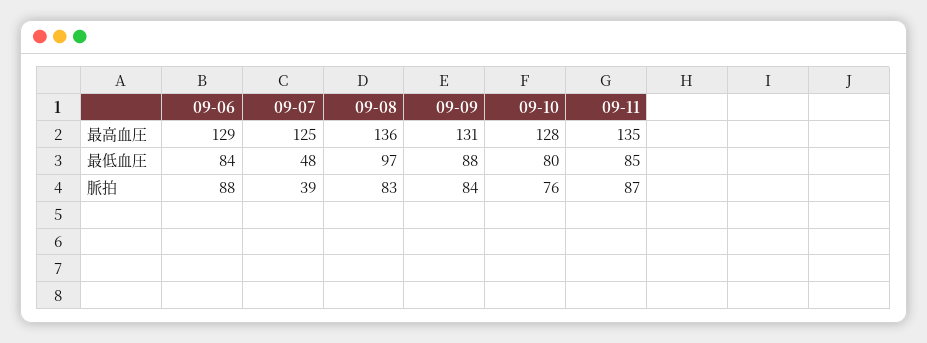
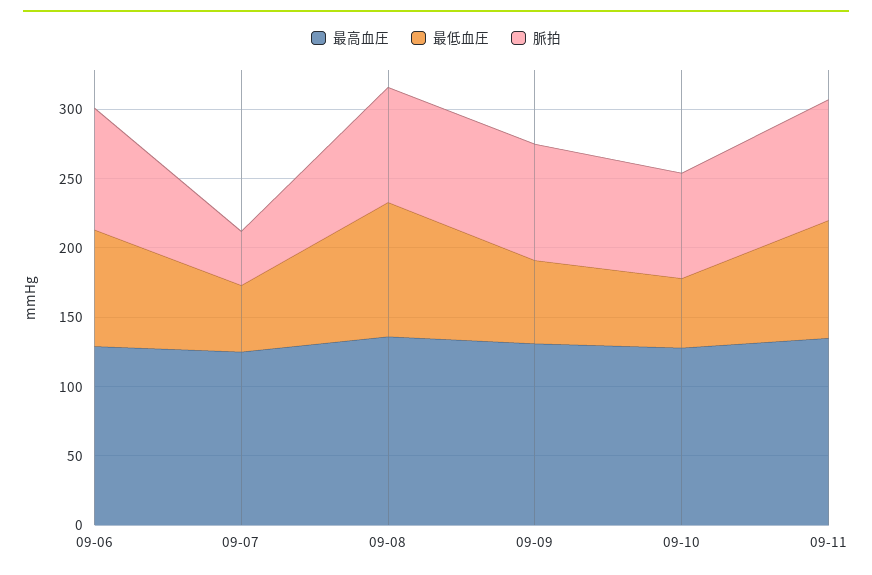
最低血圧, 09-09: 88 -> 60
最低血圧, 09-10: 80 -> 50

